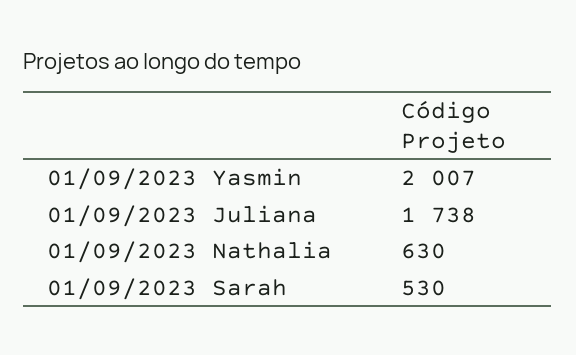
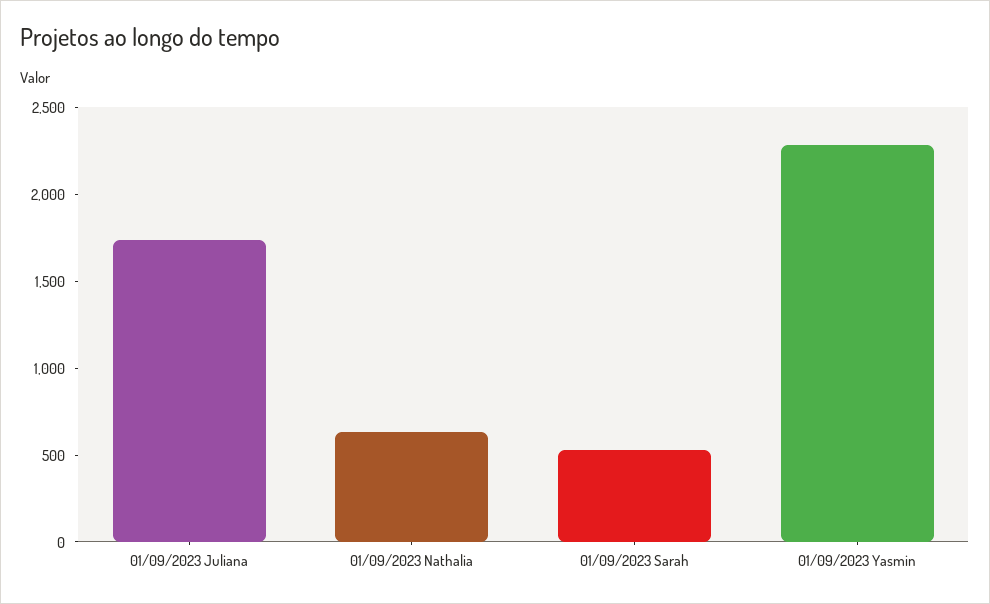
01/09/2023 Yasmin: 2007 -> 2300

